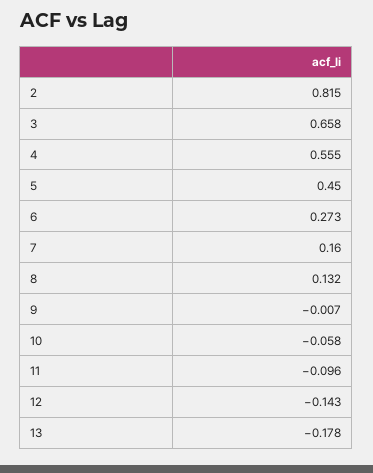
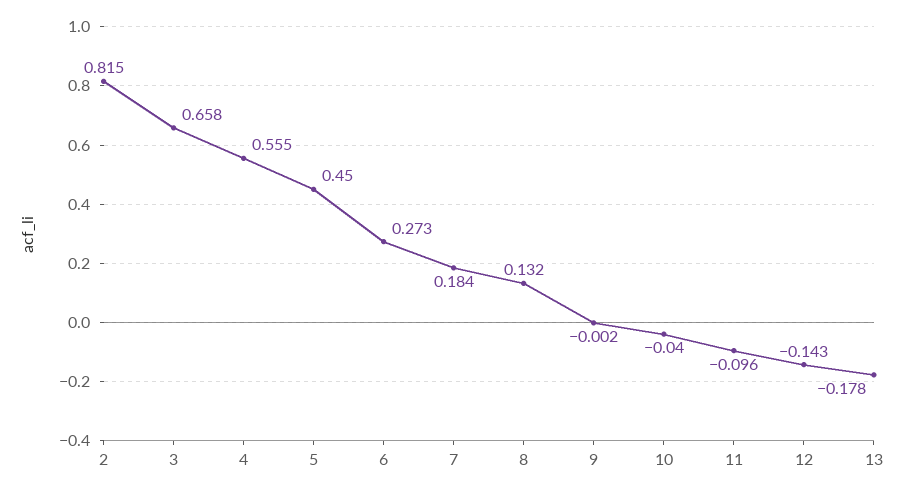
7: 0.16 -> 0.184
9: -0.007 -> -0.002
10: -0.058 -> -0.04

